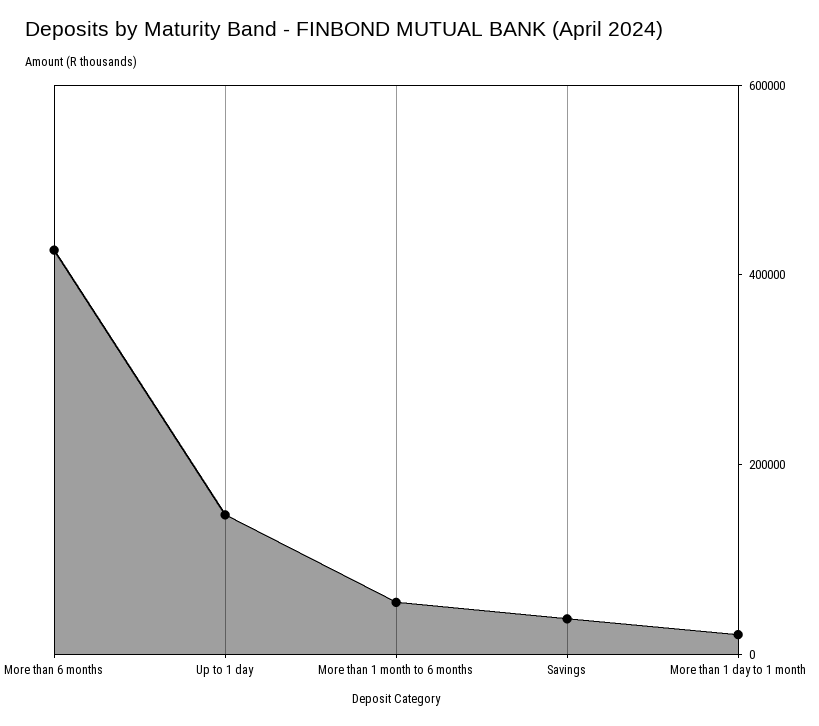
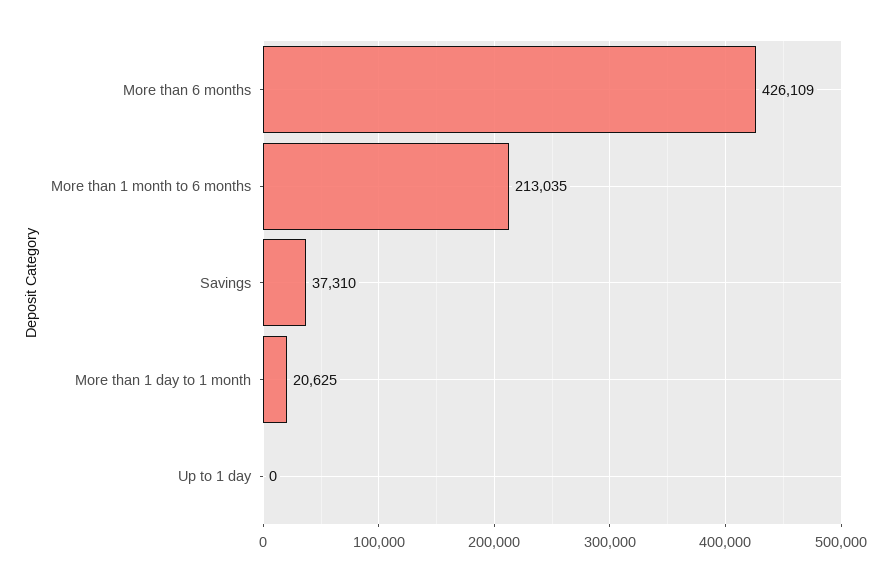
Up to 1 day: 150000 -> 0
More than 1 month to 6 months: 50000 -> 213035

